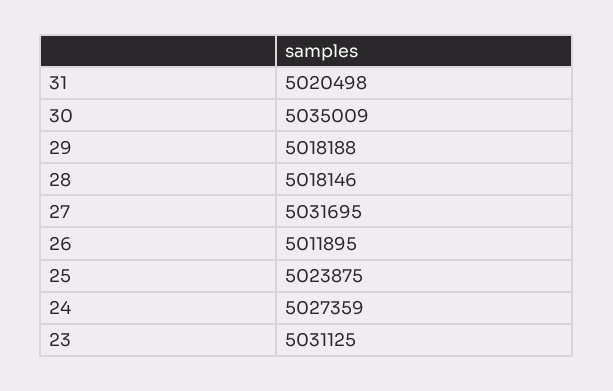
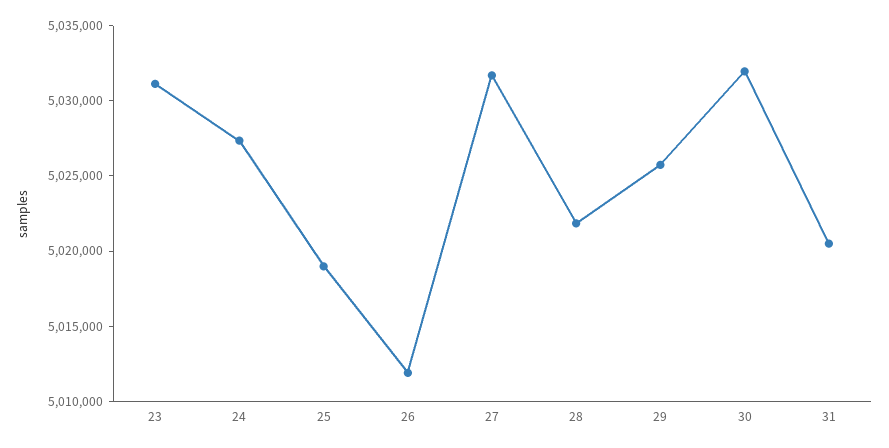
30: 5035009 -> 5032000
29: 5018188 -> 5026000
28: 5018146 -> 5022000
25: 5023875 -> 5019000

